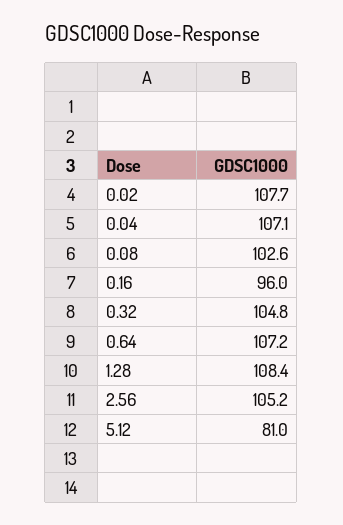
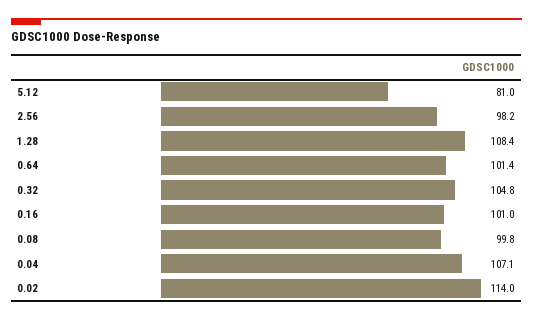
0.02: 107.7 -> 114
0.08: 102.6 -> 99.8
0.16: 96 -> 101
0.64: 107.2 -> 101.4
2.56: 105.2 -> 98.2

